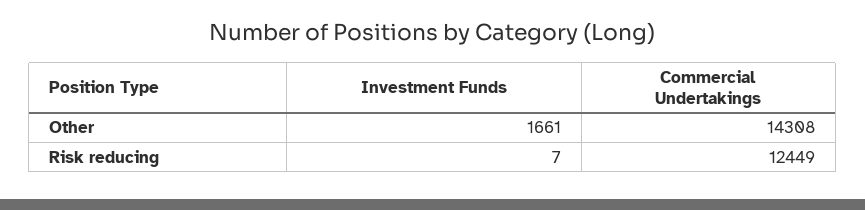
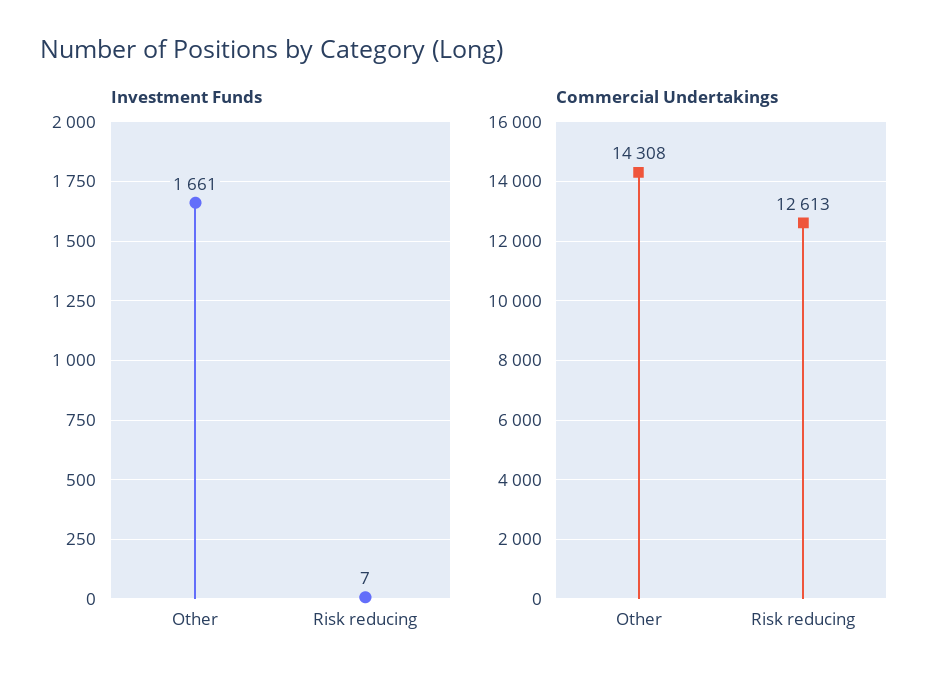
Commercial Undertakings, Risk reducing: 12449 -> 12613

